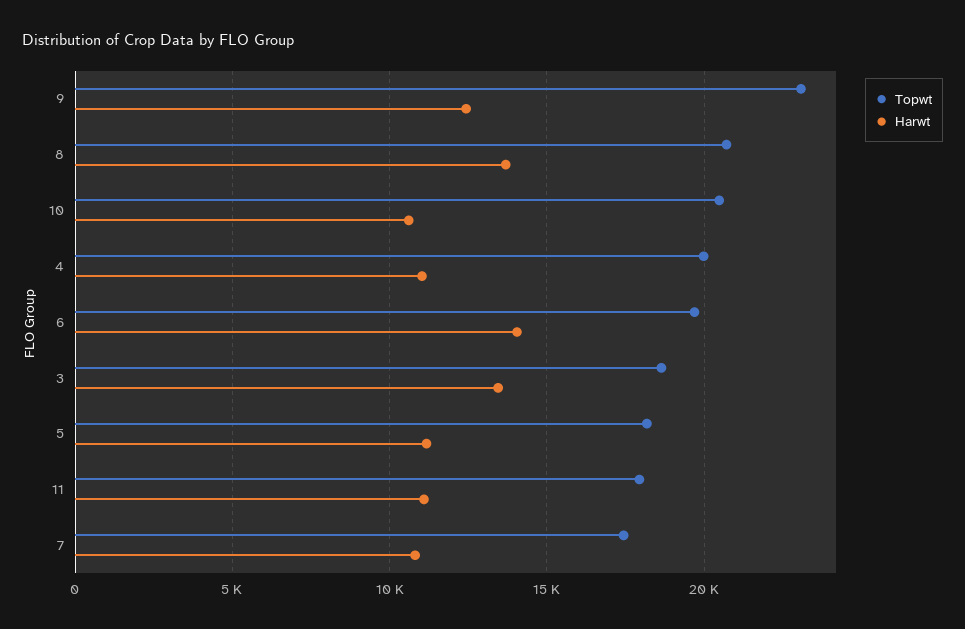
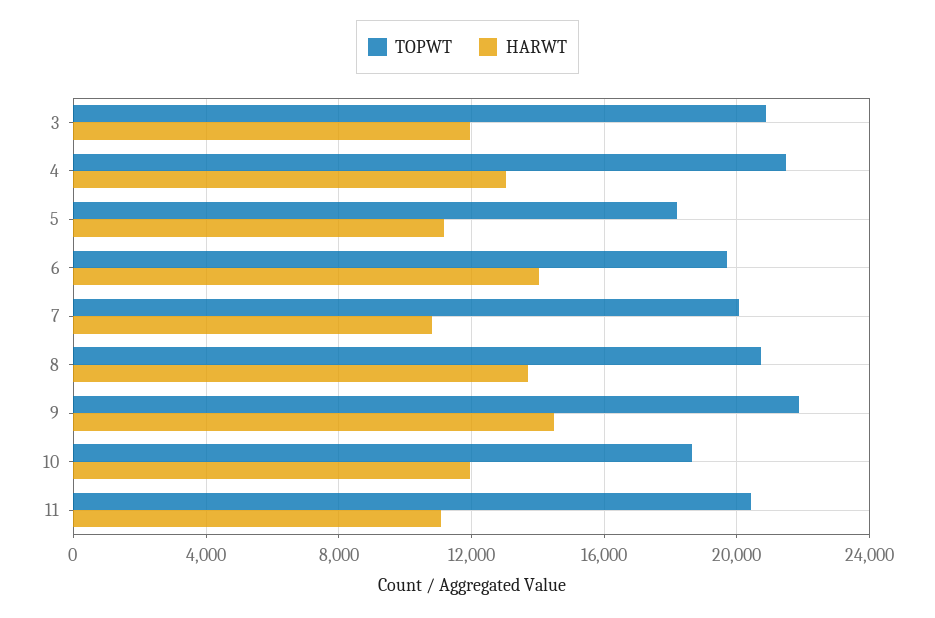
Topwt, 9: 23000 -> 22000
Harwt, 9: 12500 -> 14500
Topwt, 10: 20500 -> 18500
Harwt, 10: 10500 -> 12000
Topwt, 4: 20000 -> 21500
Harwt, 4: 11000 -> 13000
Topwt, 3: 18500 -> 21000
Harwt, 3: 13500 -> 12000
Topwt, 11: 18000 -> 20500
Topwt, 7: 17500 -> 20000

